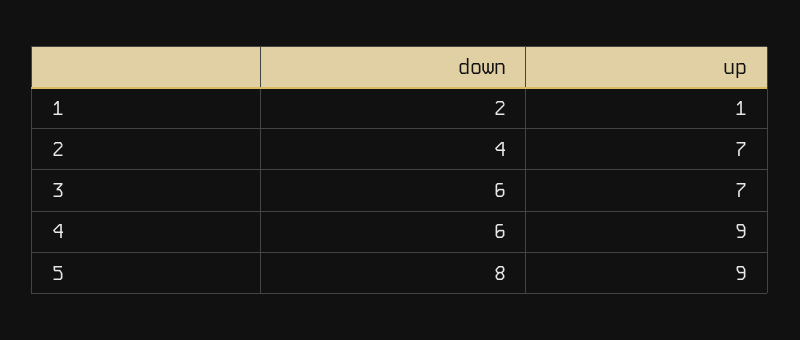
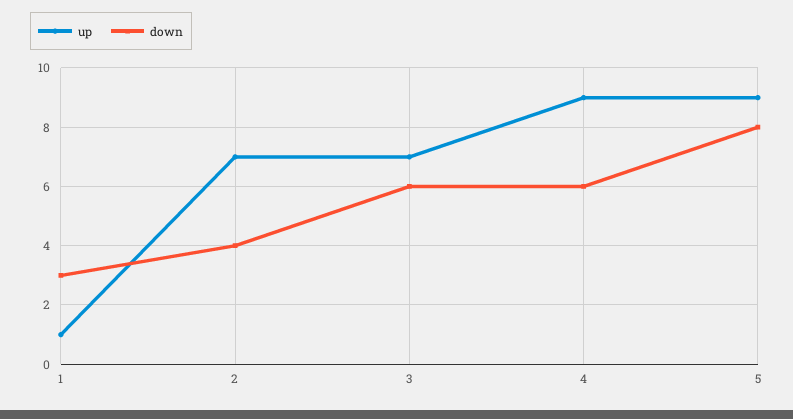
down, 1: 2 -> 3

